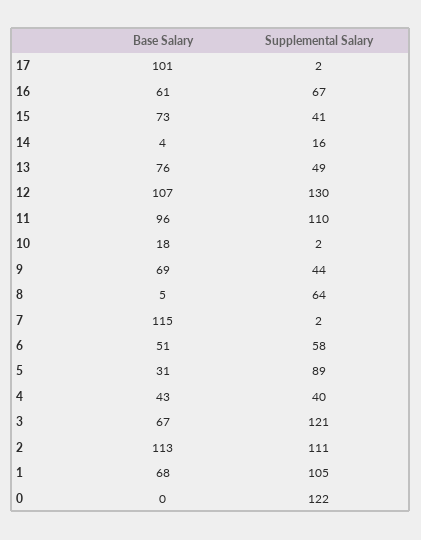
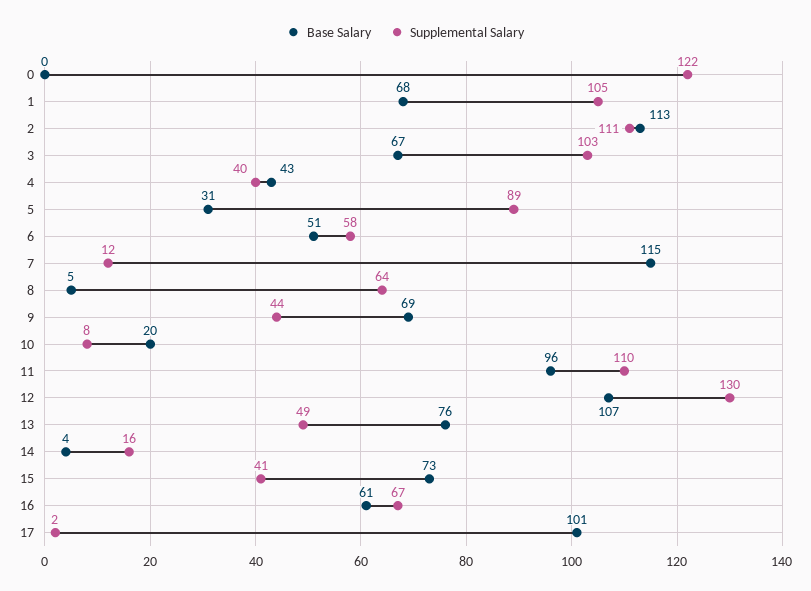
Base Salary, 10: 18 -> 20
Supplemental Salary, 10: 2 -> 8
Supplemental Salary, 7: 2 -> 12
Supplemental Salary, 3: 121 -> 103

